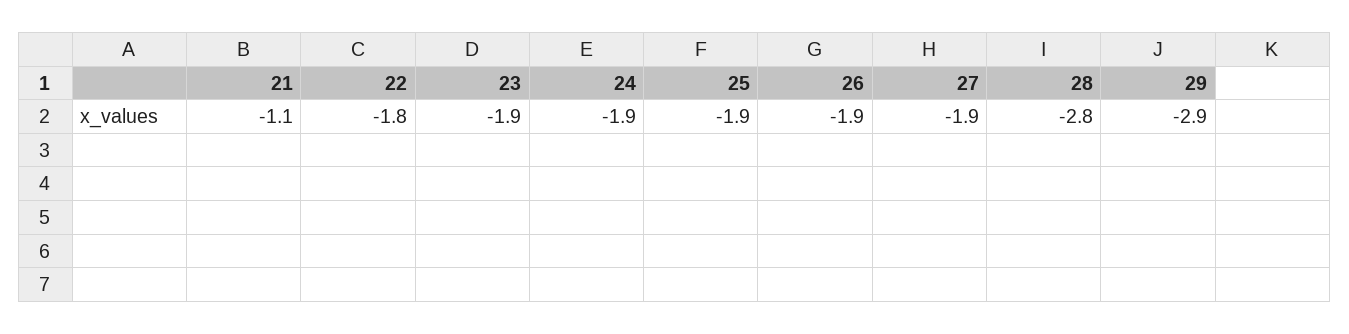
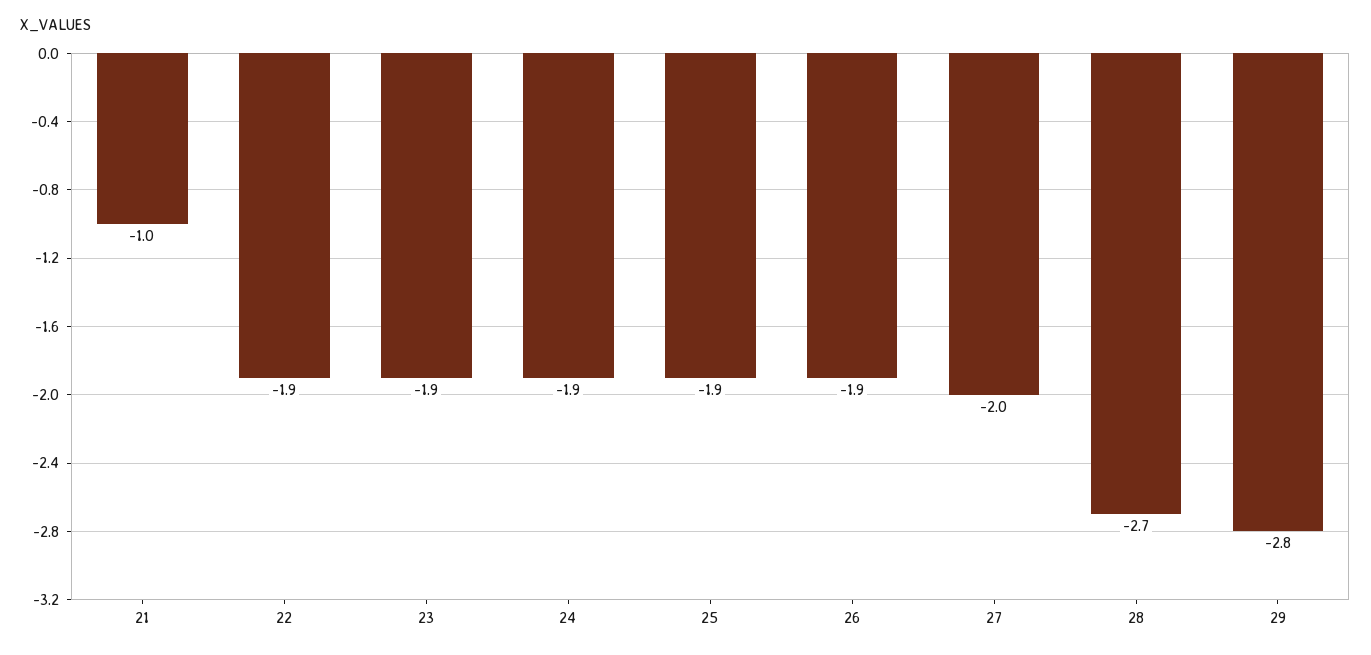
21: -1.1 -> -1
22: -1.8 -> -1.9
27: -1.9 -> -2
28: -2.8 -> -2.7
29: -2.9 -> -2.8

